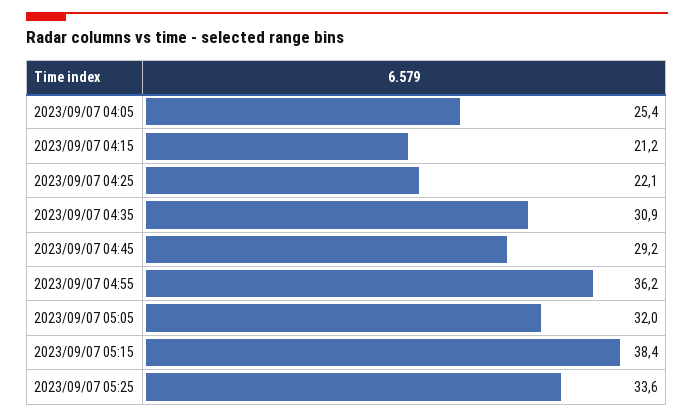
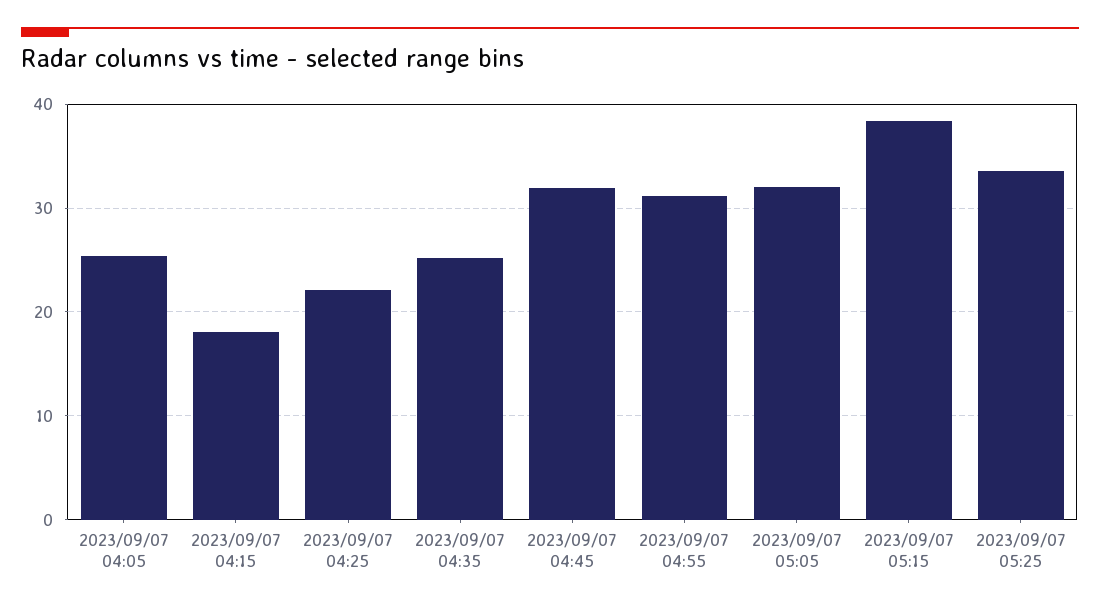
2023/09/07 04:15: 21.2 -> 18
2023/09/07 04:35: 30.9 -> 25
2023/09/07 04:45: 29.2 -> 32
2023/09/07 04:55: 36.2 -> 31

